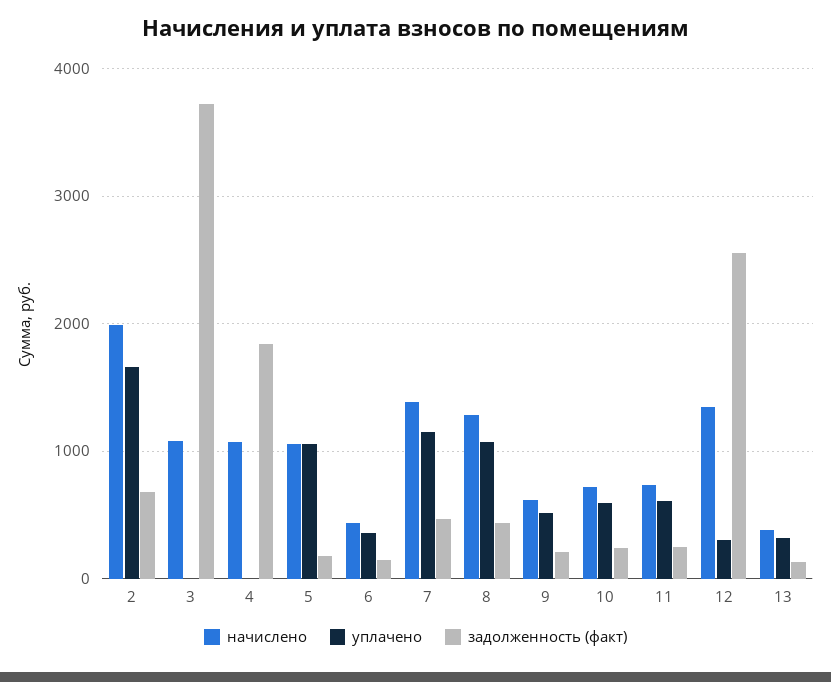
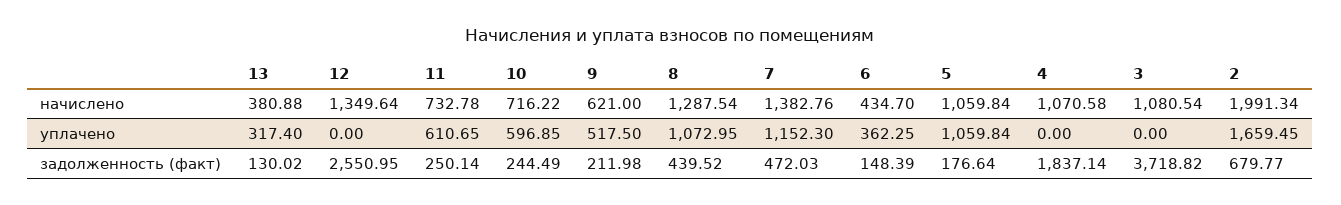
уплачено, 12: 300 -> 0

